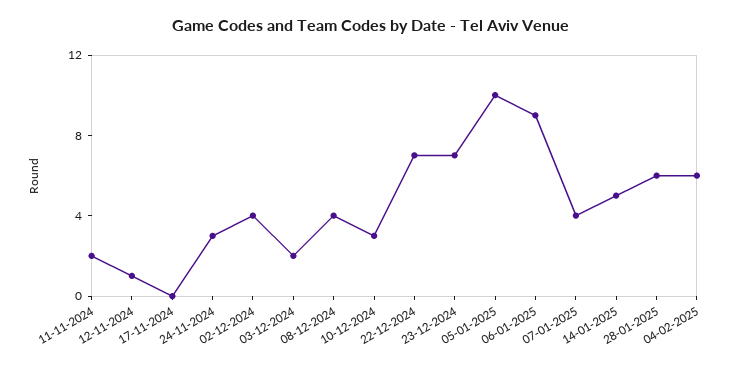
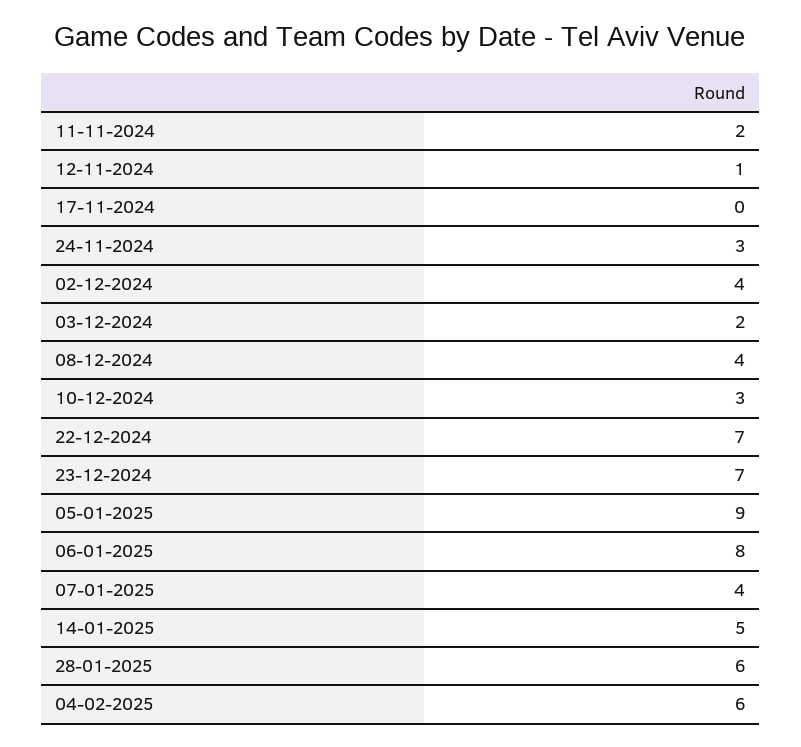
05-01-2025: 10 -> 9
06-01-2025: 9 -> 8

